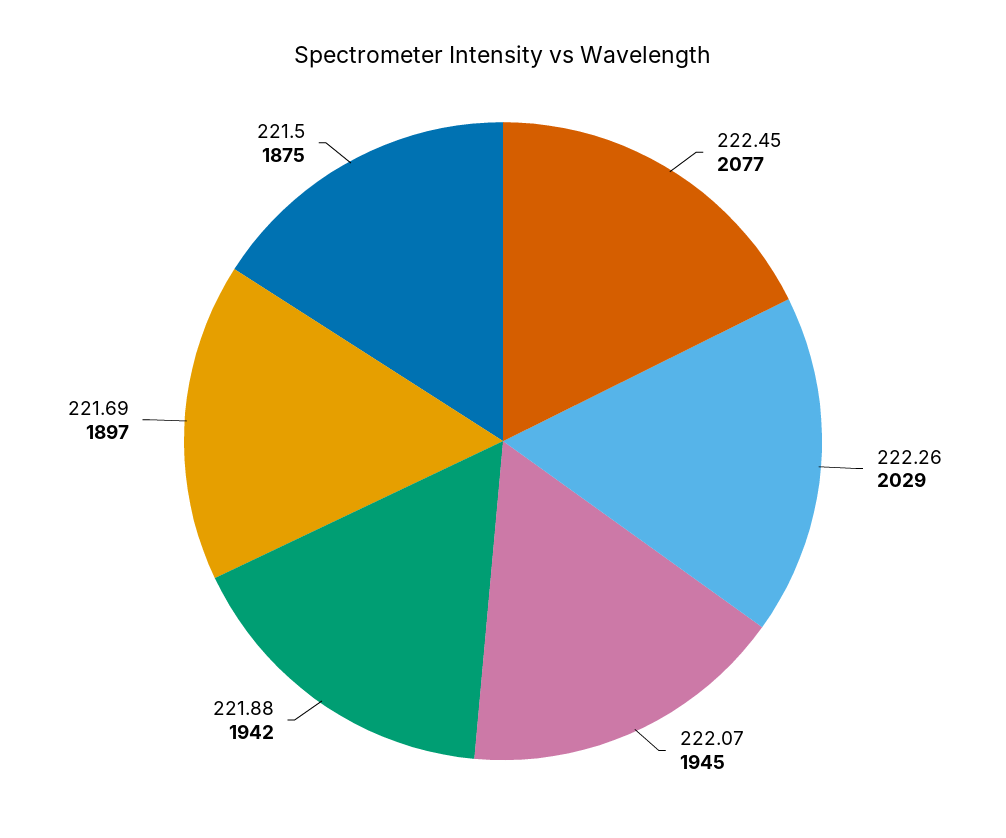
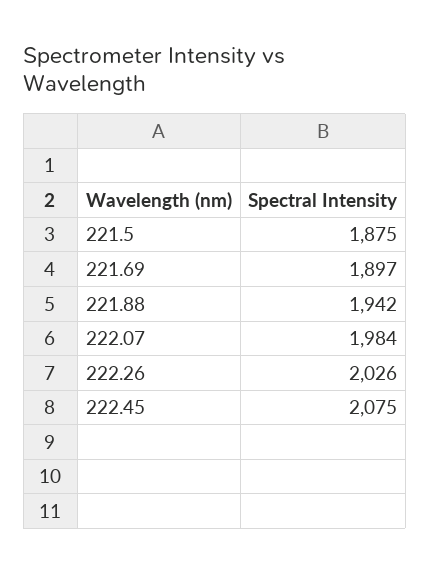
222.45: 2077 -> 2075
222.26: 2029 -> 2026
222.07: 1945 -> 1984

